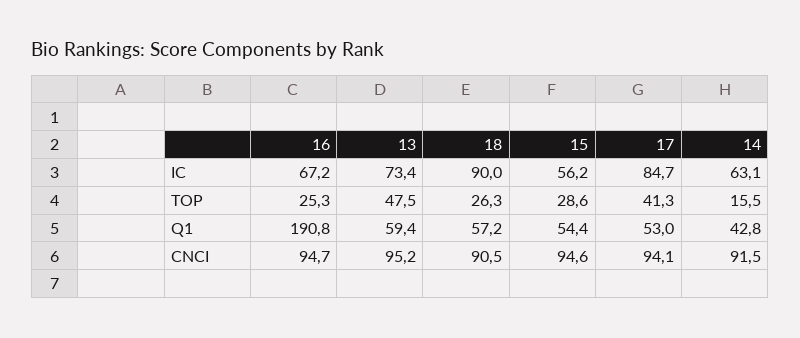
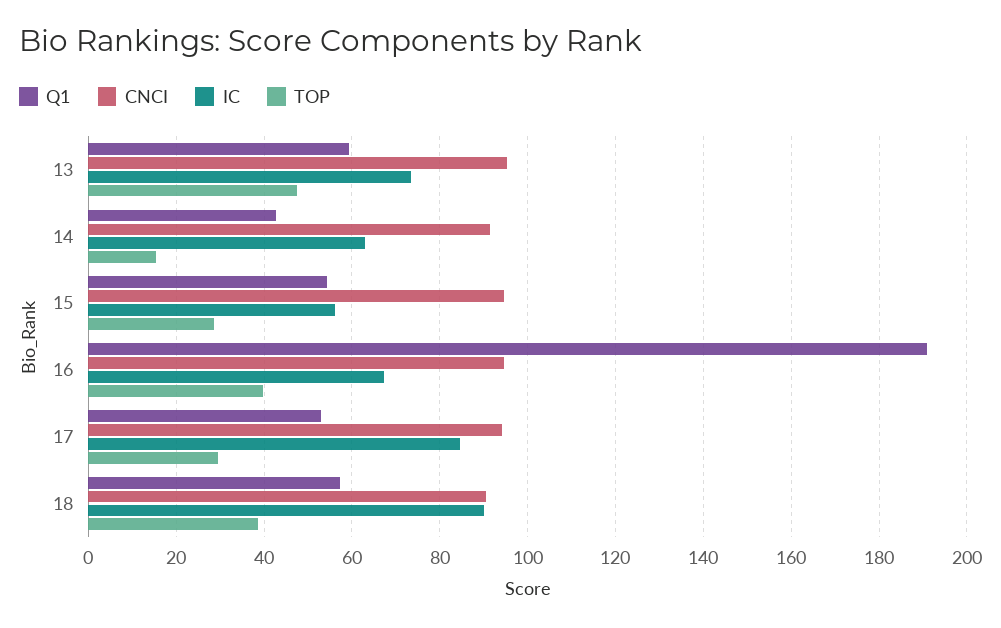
TOP, 16: 25.3 -> 40
TOP, 18: 26.3 -> 38
TOP, 17: 41.3 -> 30

